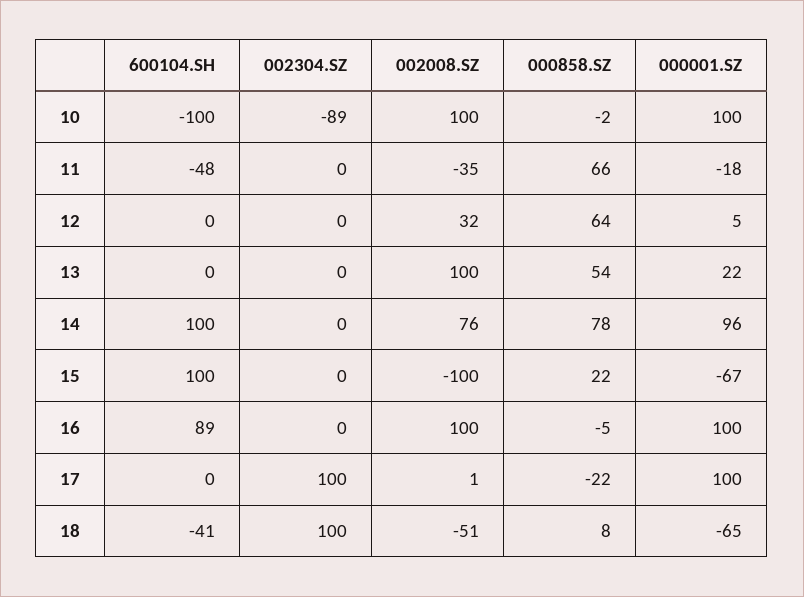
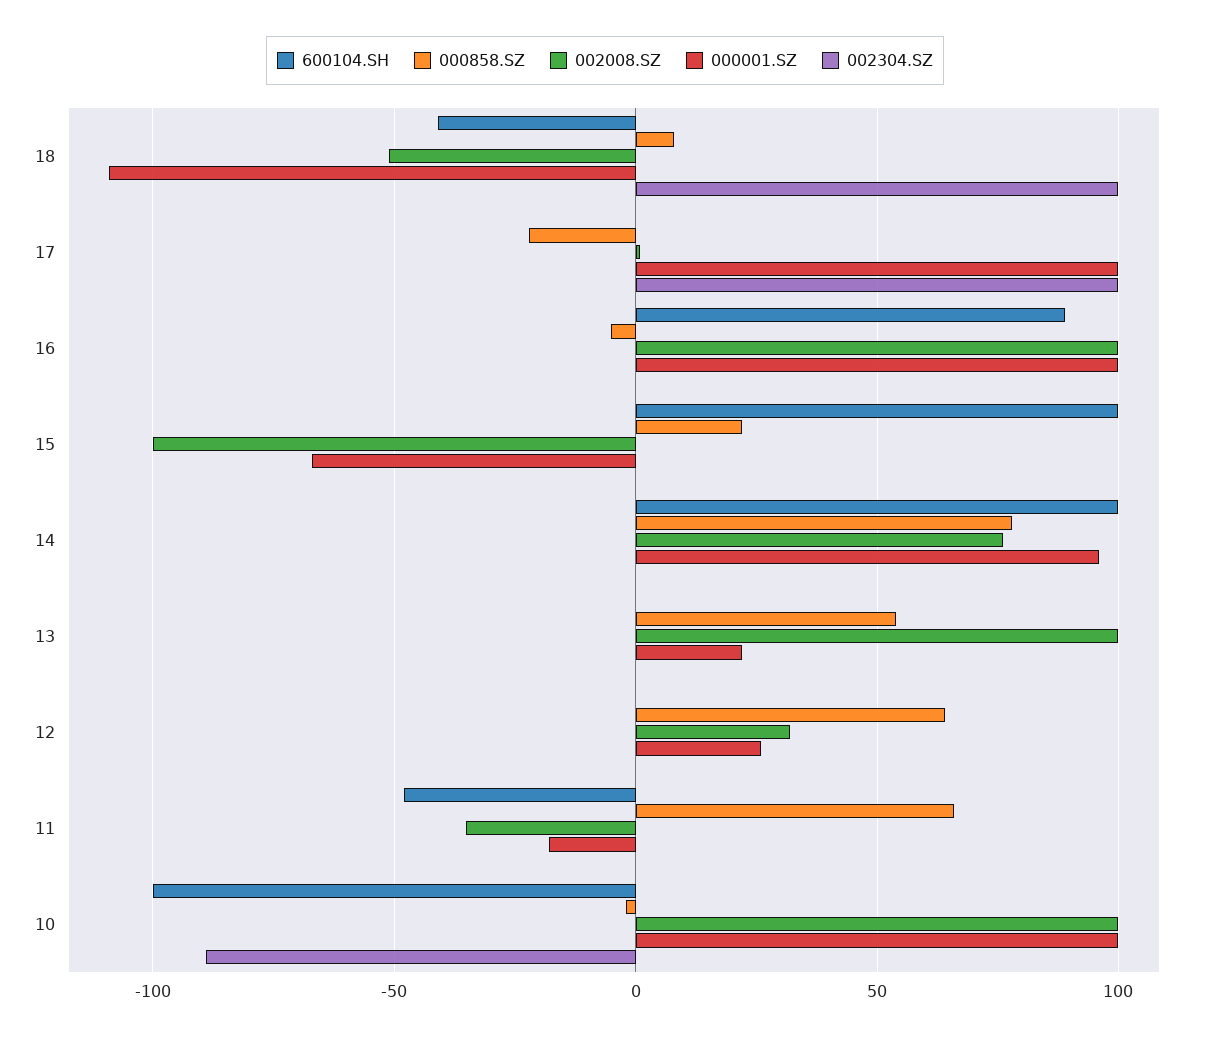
000001.SZ, 12: 5 -> 25
000001.SZ, 18: -65 -> -110

